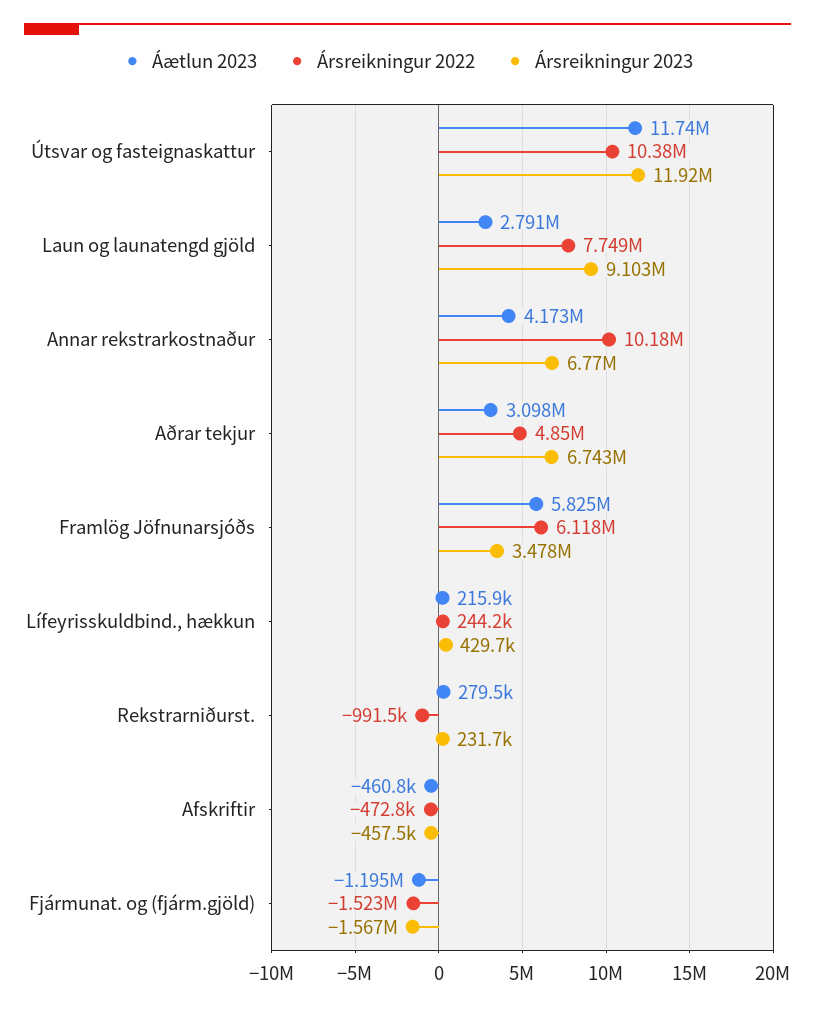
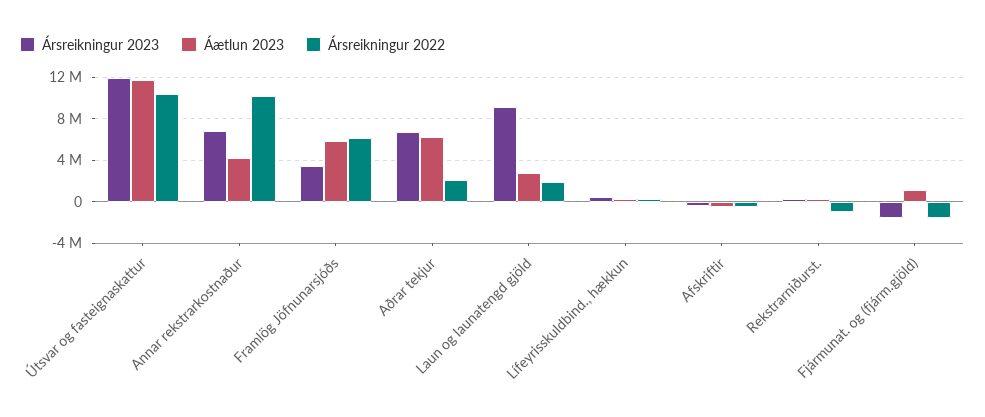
Ársreikningur 2022, Laun og launatengd gjöld: 7749000 -> 2000000
Áætlun 2023, Aðrar tekjur: 3098000 -> 6000000
Ársreikningur 2022, Aðrar tekjur: 4850000 -> 2000000
Áætlun 2023, Fjármunat. og (fjárm.gjöld): -1195000 -> 1000000

